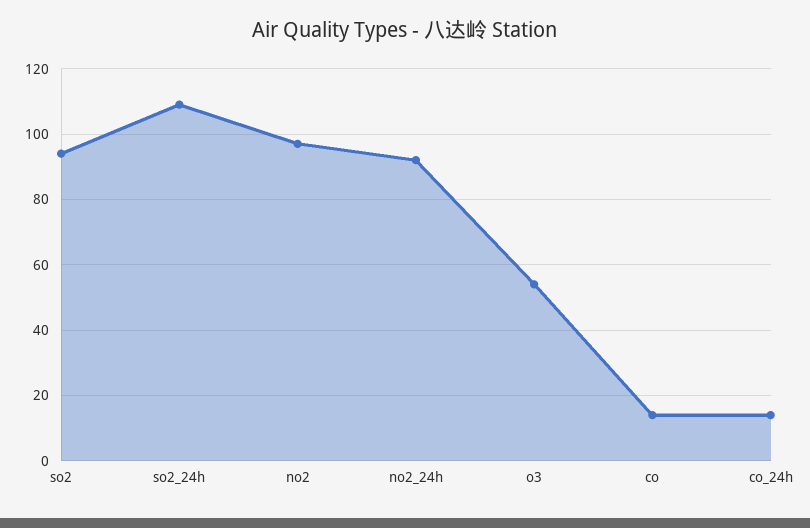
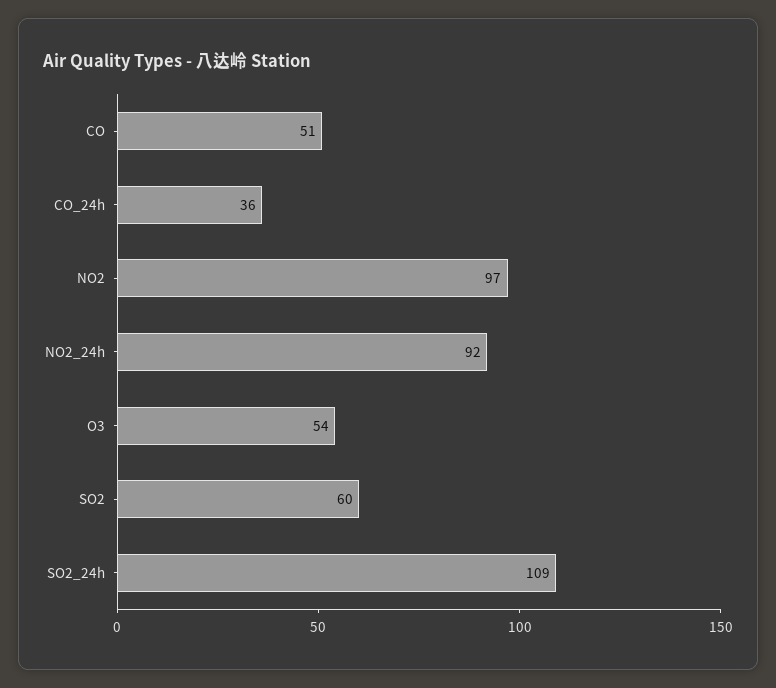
so2: 95 -> 60
co: 15 -> 51
co_24h: 15 -> 36

